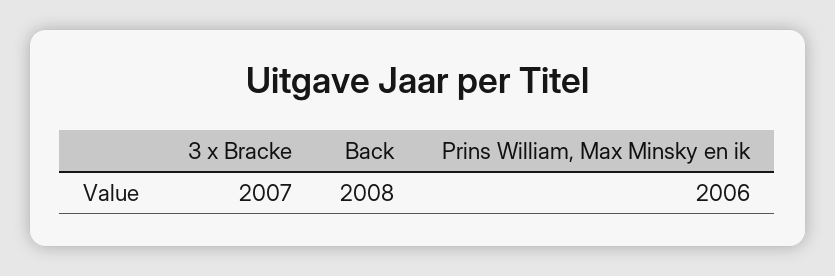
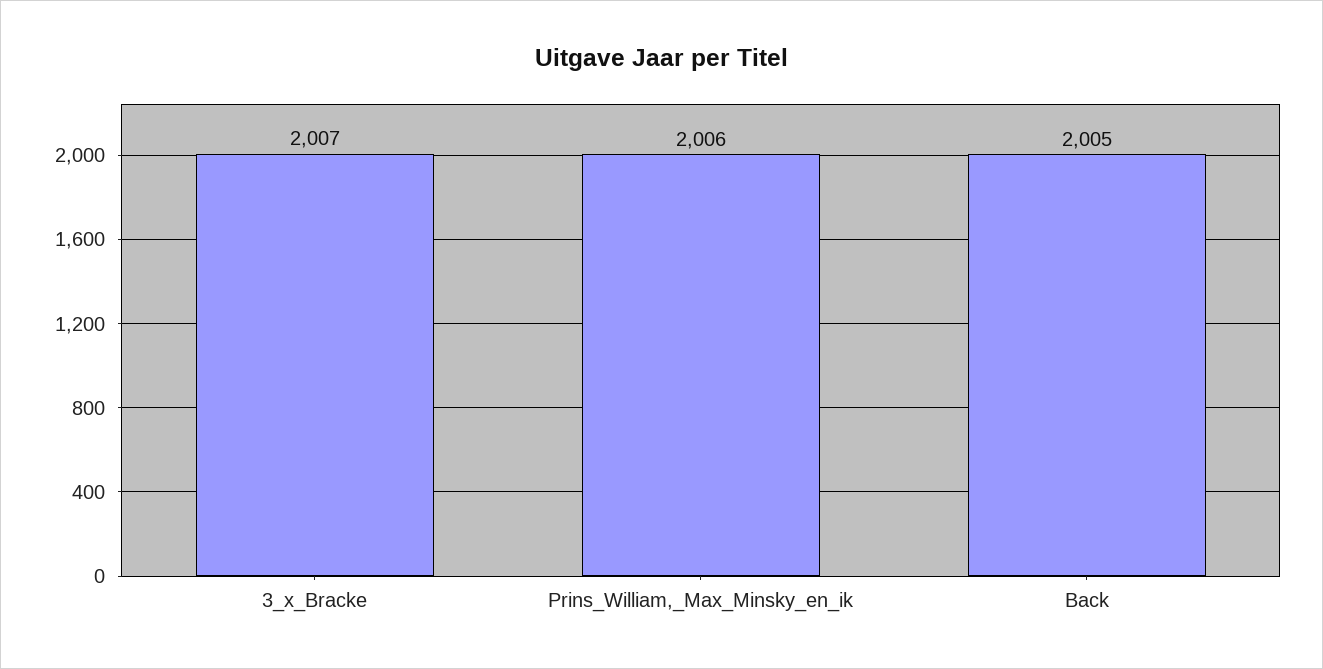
Back: 2008 -> 2005

